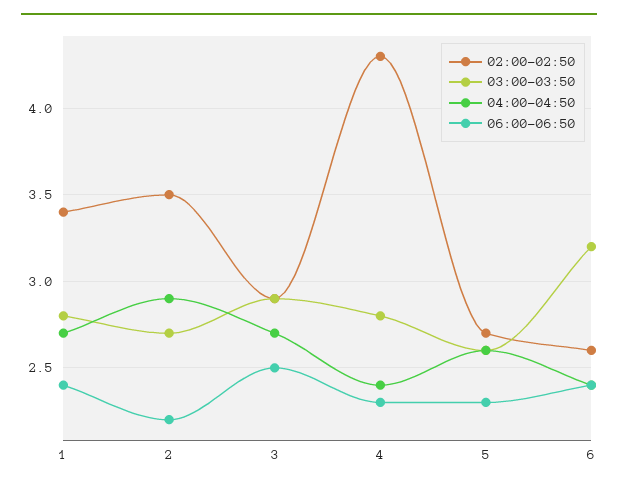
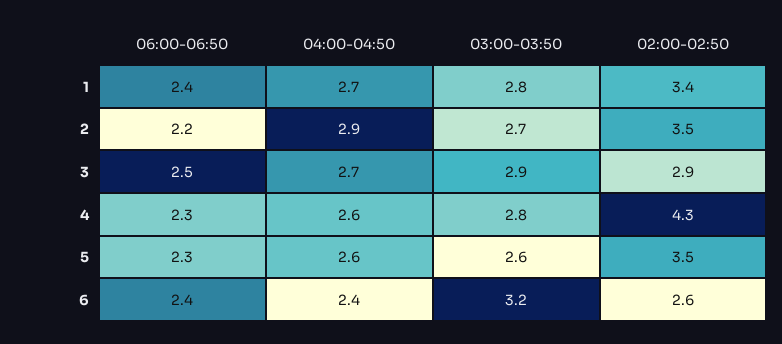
04:00-04:50, 4: 2.4 -> 2.6
02:00-02:50, 5: 2.7 -> 3.5

